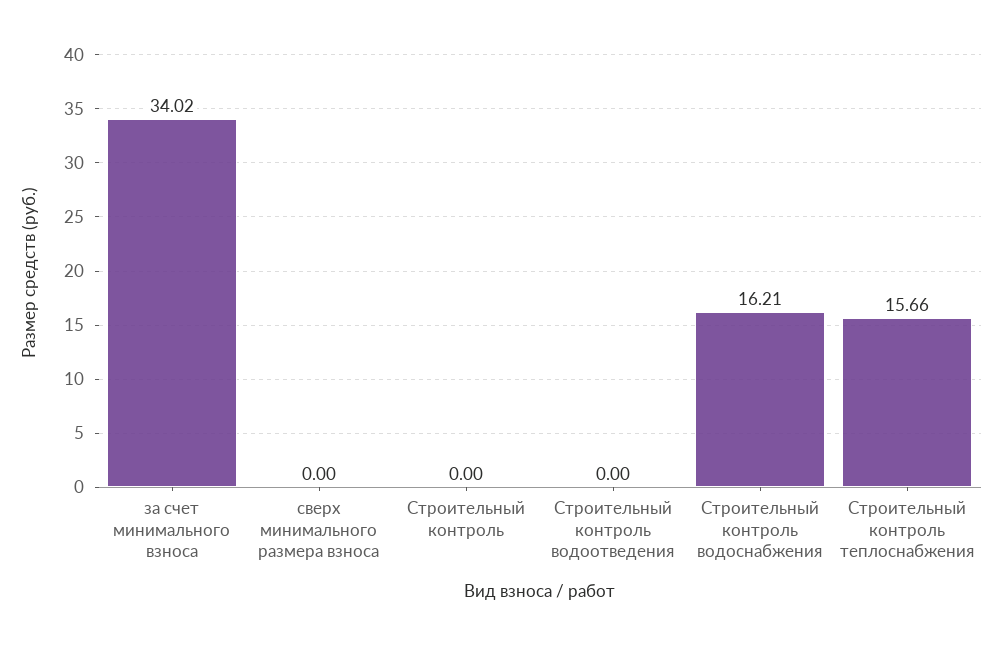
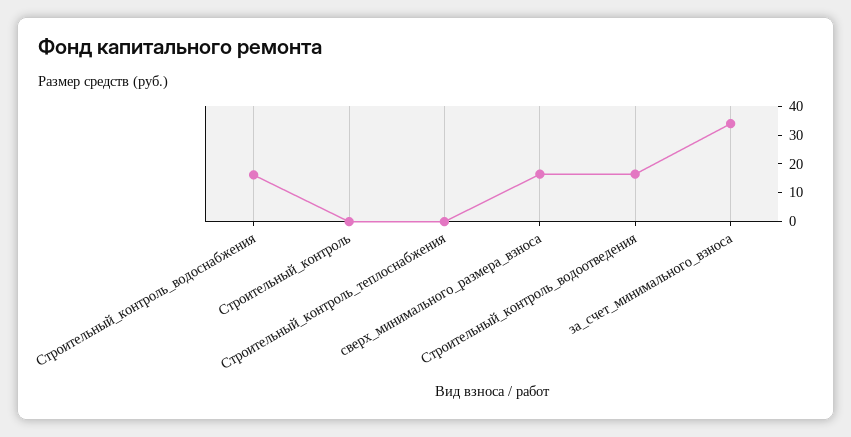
сверх минимального размера взноса: 0 -> 15
Строительный контроль водоотведения: 0 -> 15
Строительный контроль теплоснабжения: 15.66 -> 0

